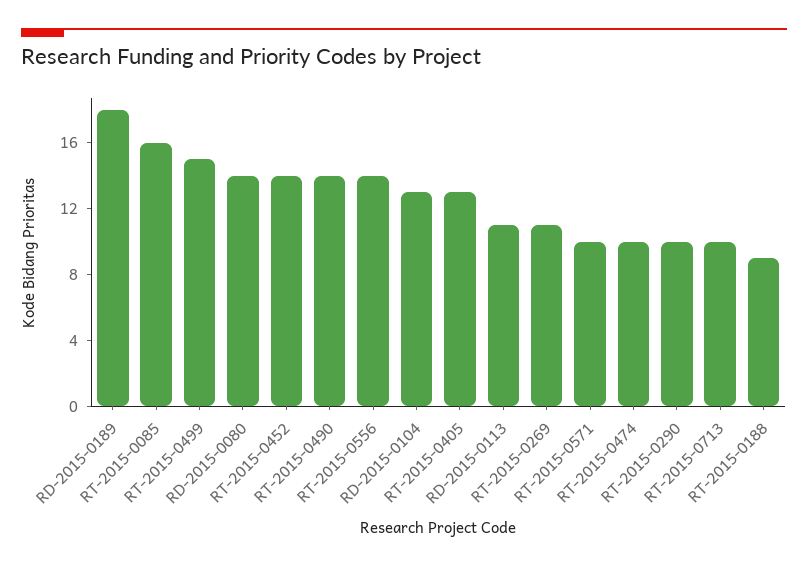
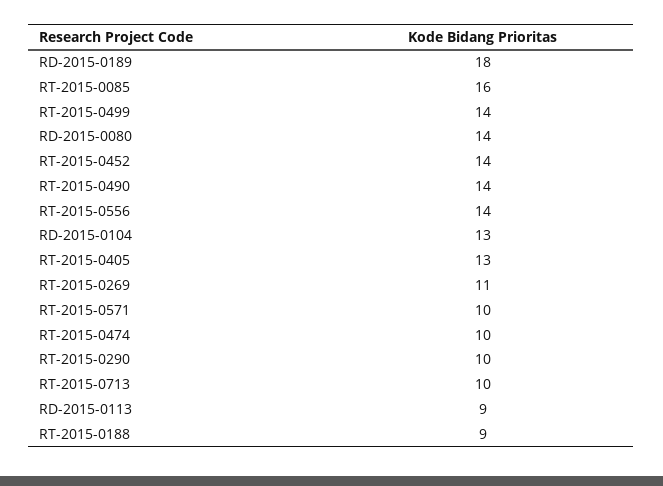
RT-2015-0499: 15 -> 14
RD-2015-0113: 11 -> 9

